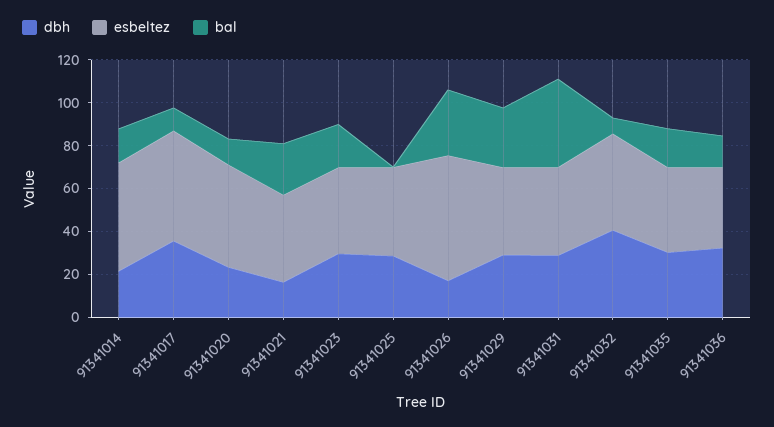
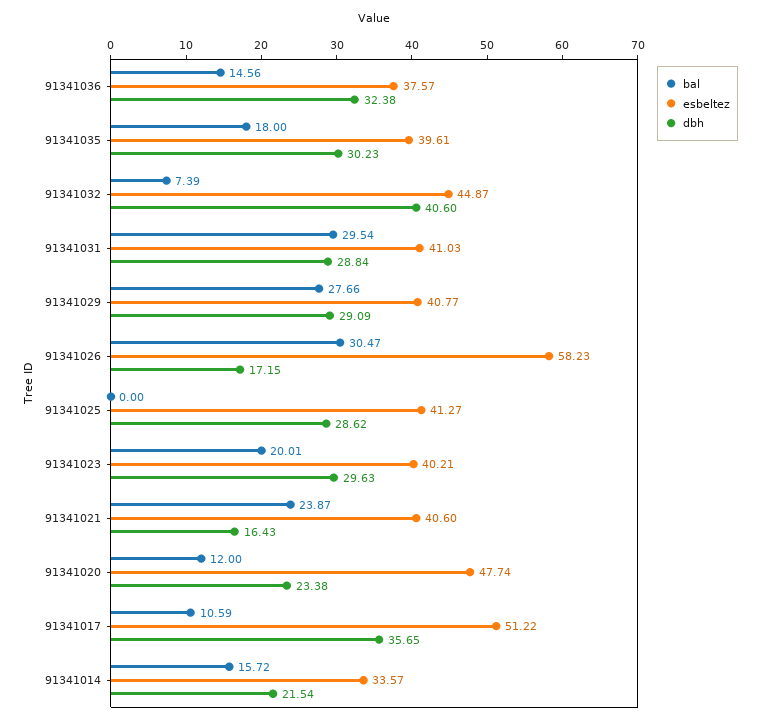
esbeltez, 91341014: 50 -> 33.57
bal, 91341031: 40 -> 29.54

